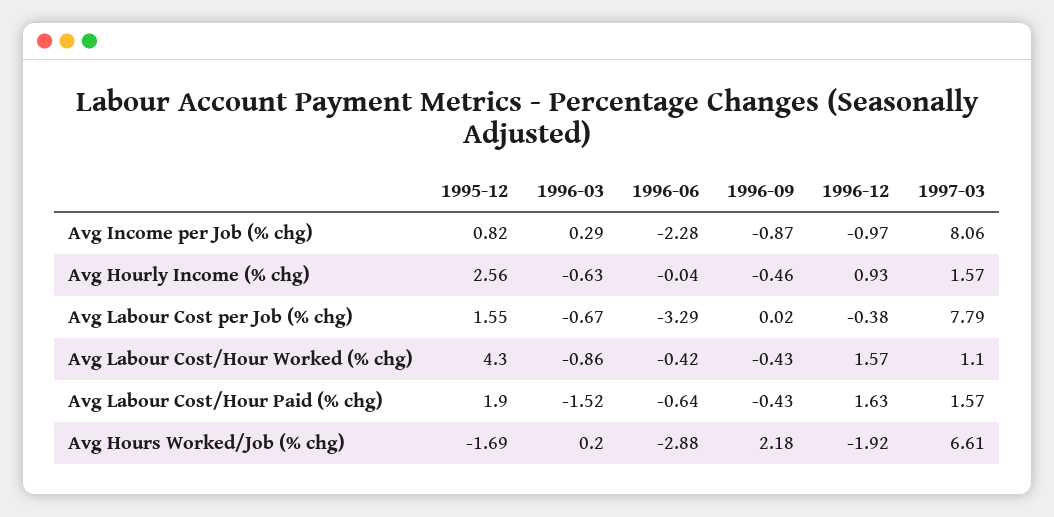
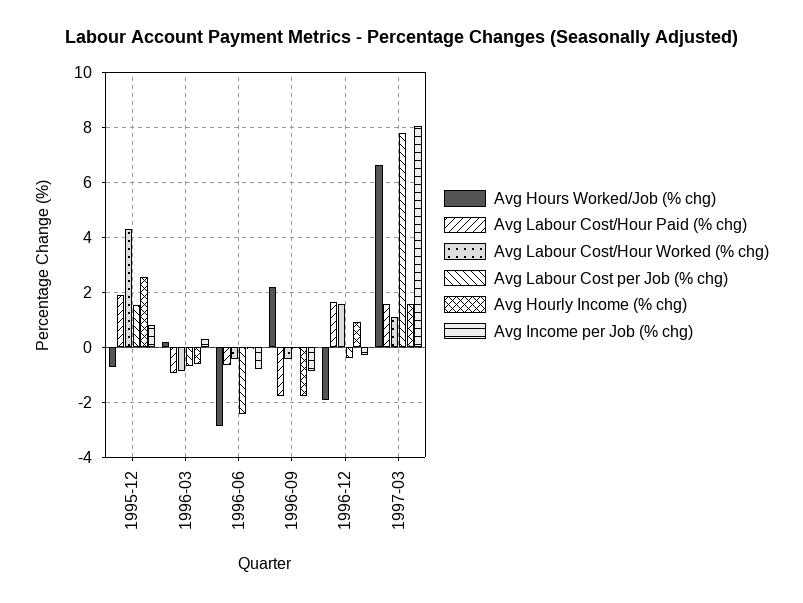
Avg Income per Job (% chg), 1996-06: -2.28 -> -0.75
Avg Income per Job (% chg), 1996-12: -0.97 -> -0.25
Avg Hourly Income (% chg), 1996-09: -0.46 -> -1.75
Avg Labour Cost per Job (% chg), 1996-06: -3.29 -> -2.5
Avg Labour Cost/Hour Paid (% chg), 1996-03: -1.52 -> -1
Avg Labour Cost/Hour Paid (% chg), 1996-09: -0.43 -> -1.75
Avg Hours Worked/Job (% chg), 1995-12: -1.69 -> -0.75

